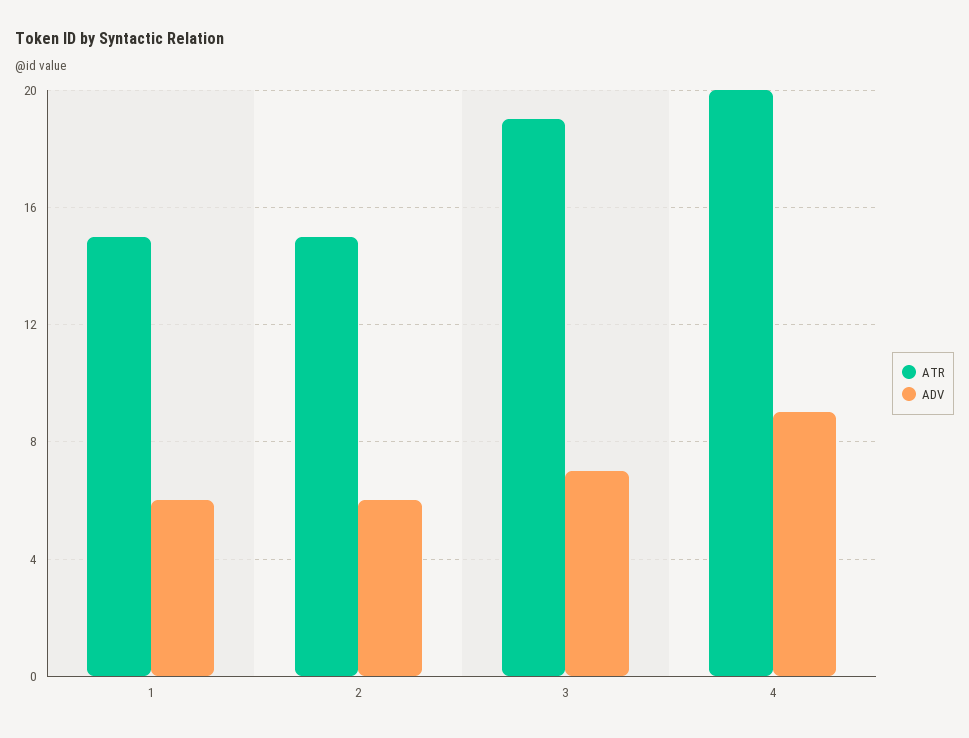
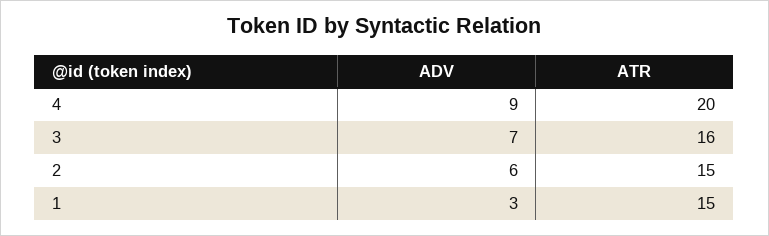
ADV, 1: 6 -> 3
ATR, 3: 19 -> 16

